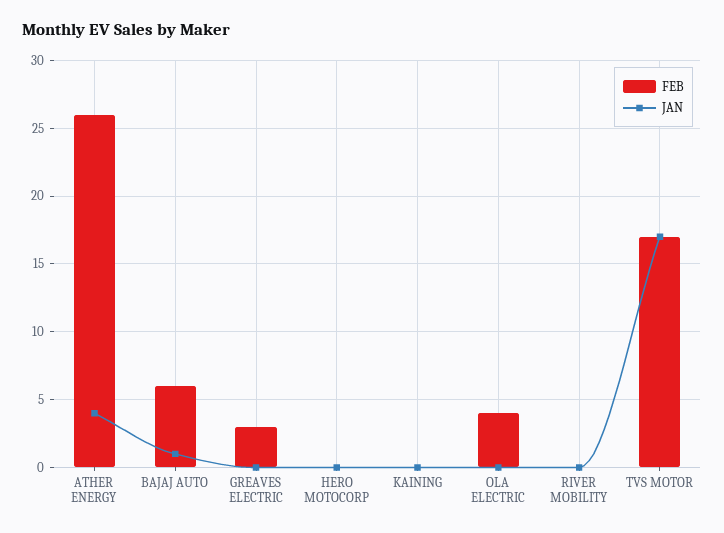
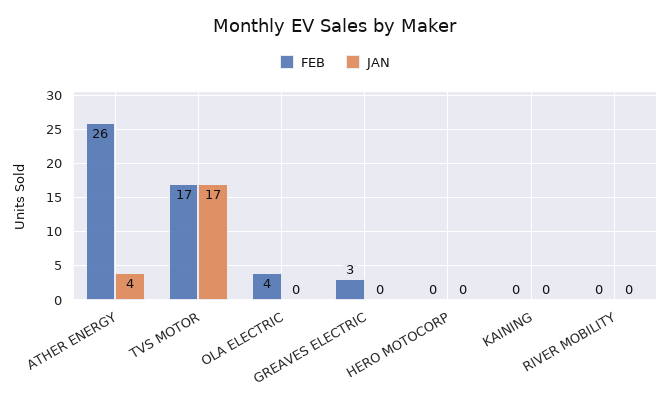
FEB, BAJAJ AUTO: 6 -> none
JAN, BAJAJ AUTO: 1 -> none

